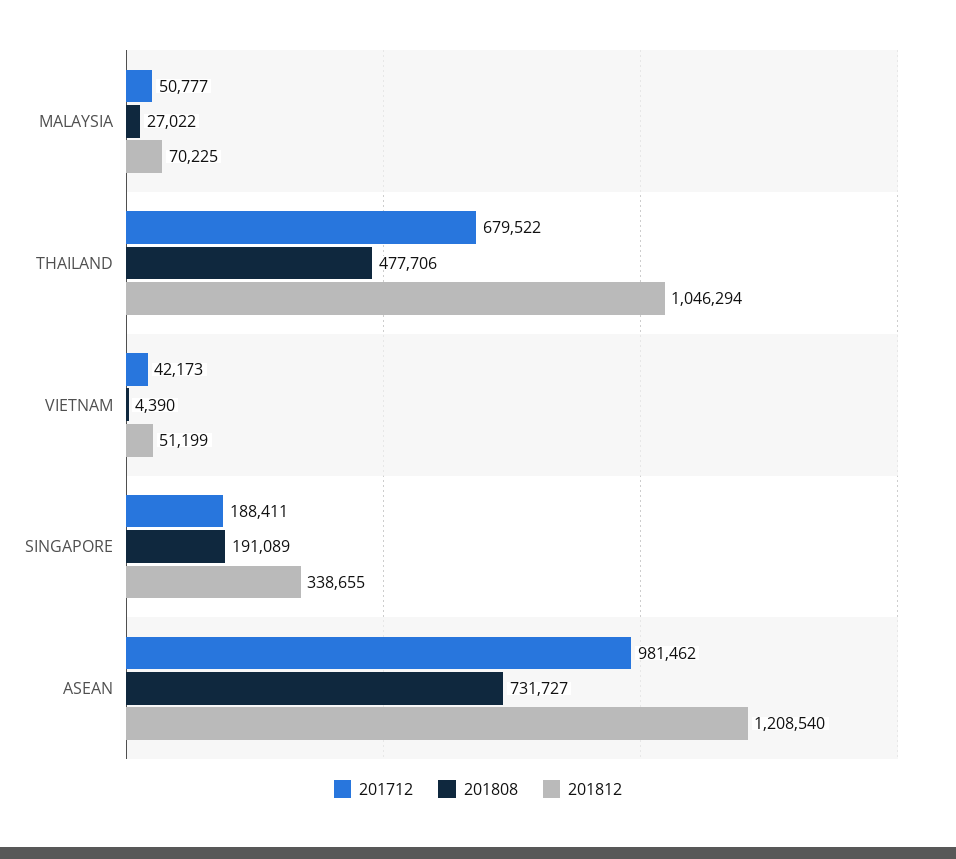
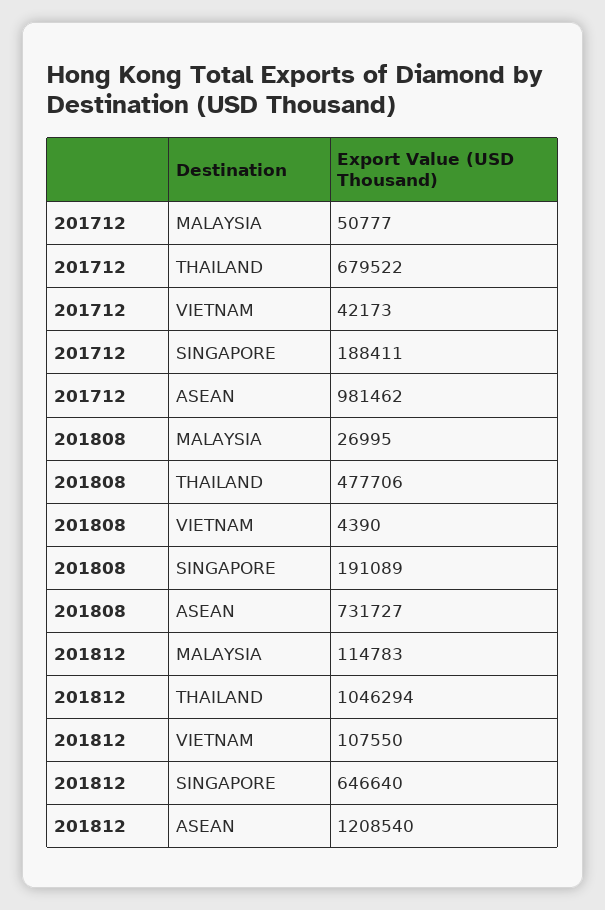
201808, MALAYSIA: 27022 -> 26995
201812, MALAYSIA: 70225 -> 114783
201812, VIETNAM: 51199 -> 107550
201812, SINGAPORE: 338655 -> 646640

